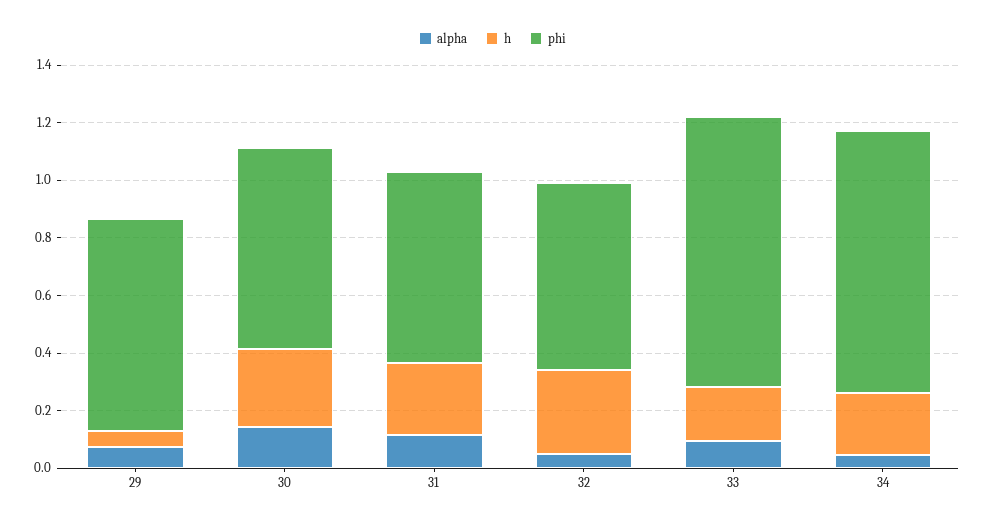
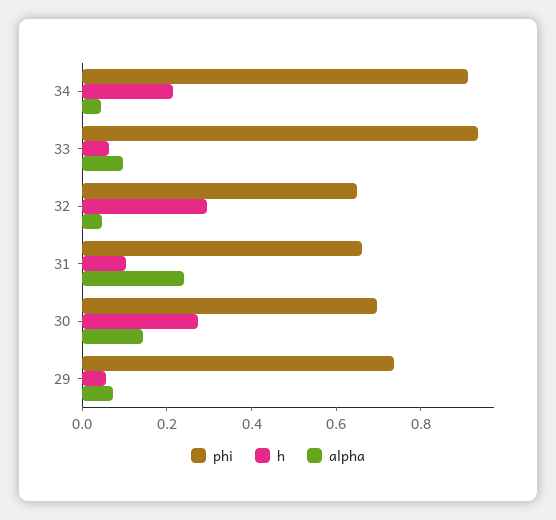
alpha, 31: 0.1 -> 0.25
h, 31: 0.25 -> 0.1
h, 33: 0.2 -> 0.05

